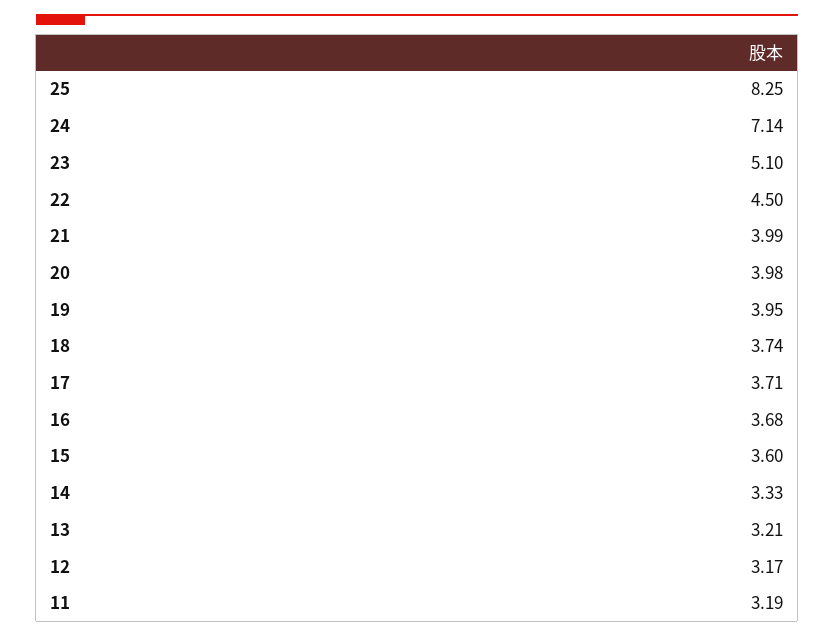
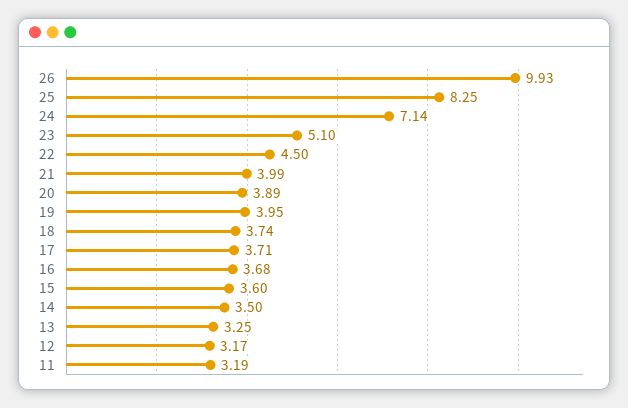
20: 3.98 -> 3.89
14: 3.33 -> 3.5
13: 3.21 -> 3.25
26: none -> 9.93

